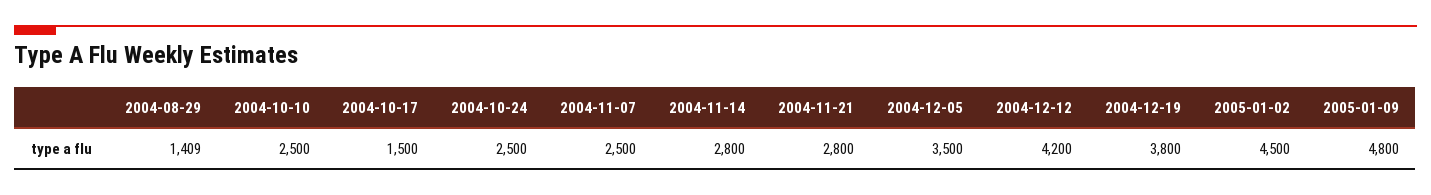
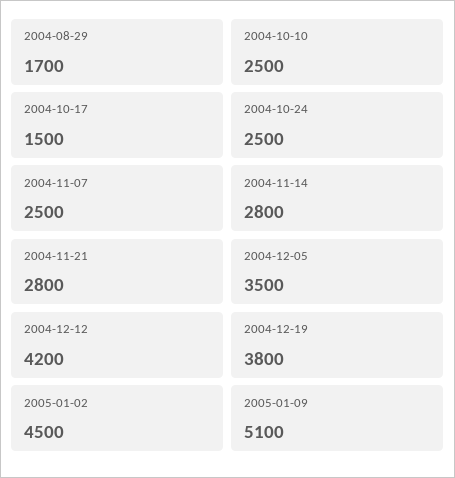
2004-08-29: 1409 -> 1700
2005-01-09: 4800 -> 5100

